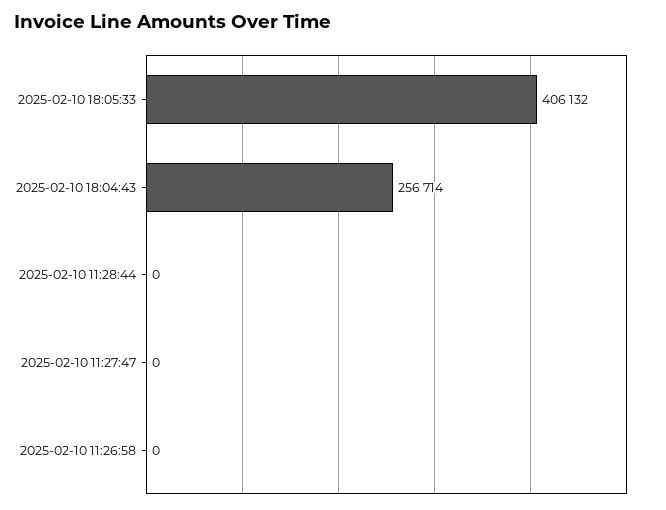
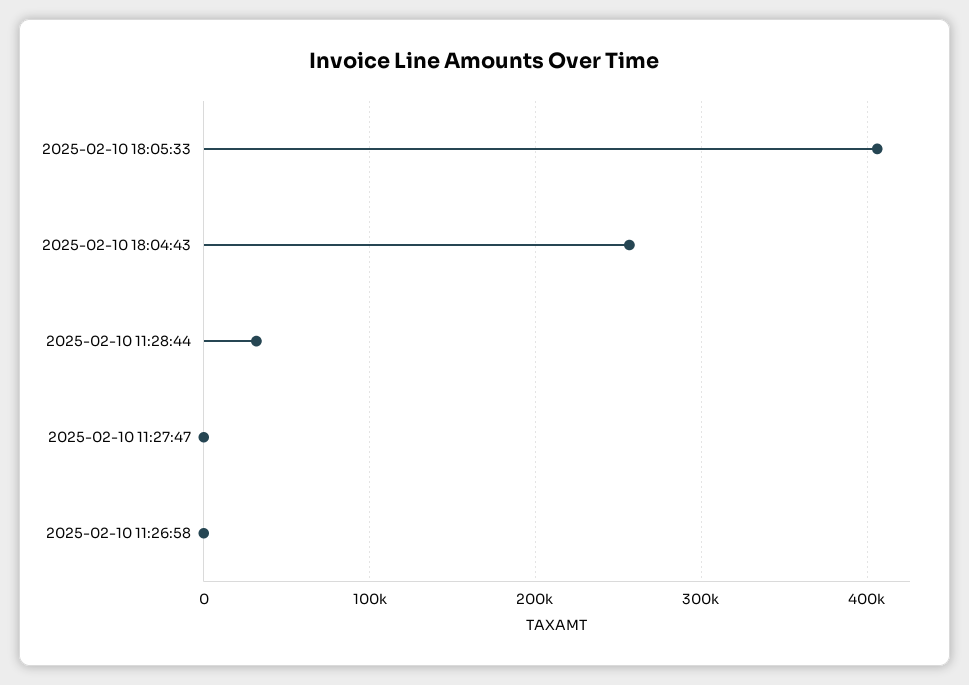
2025-02-10 11:28:44: 0 -> 30000

